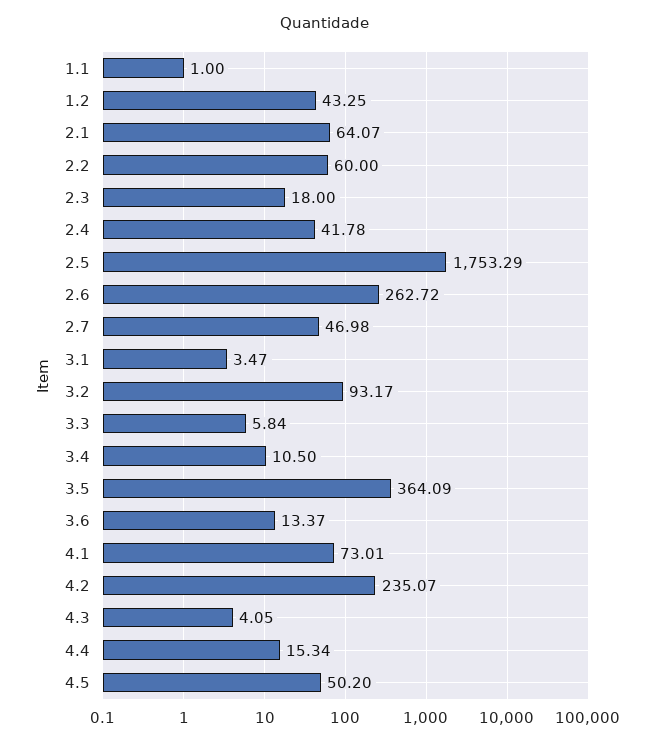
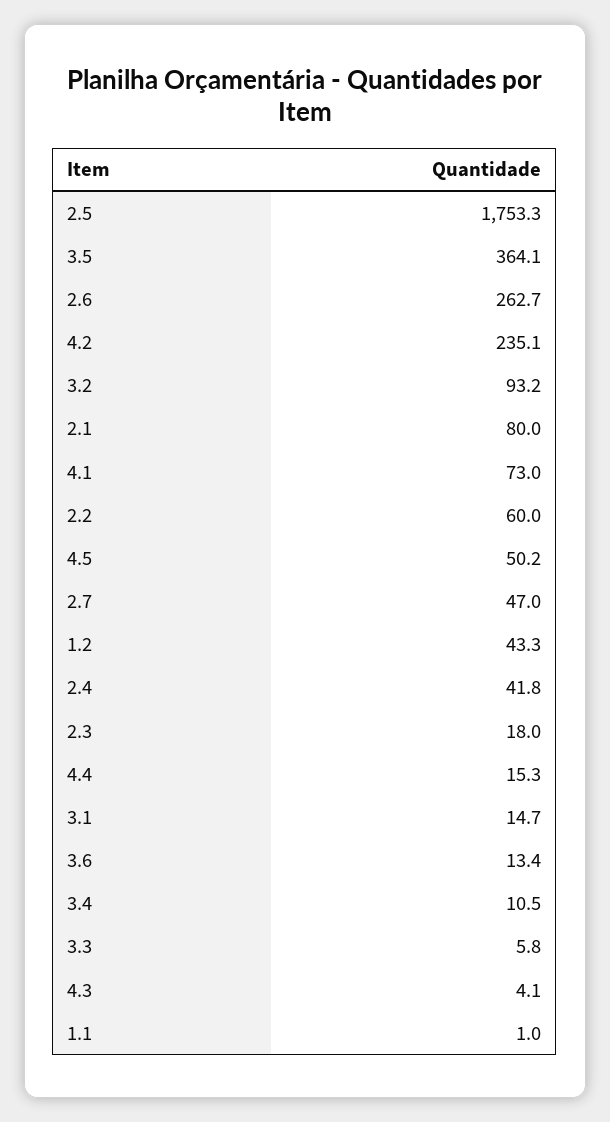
2.1: 64.07 -> 80
3.1: 3.47 -> 14.7

